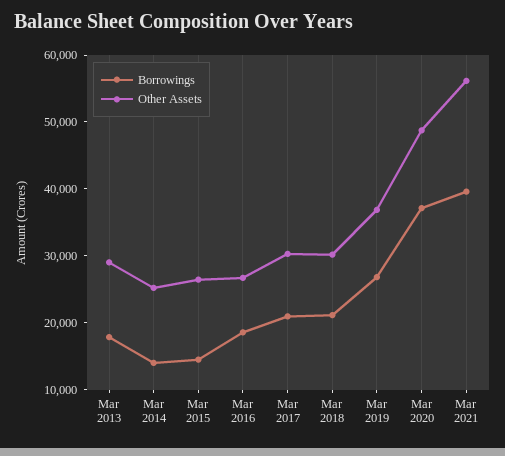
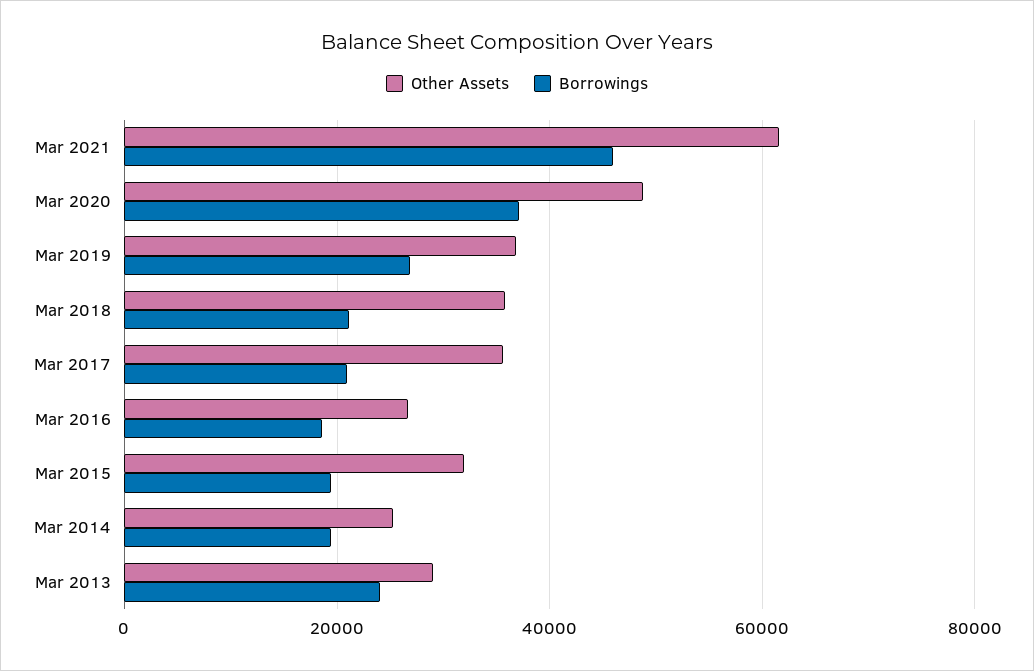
Borrowings, Mar 2013: 18000 -> 24000
Borrowings, Mar 2014: 14000 -> 20000
Borrowings, Mar 2015: 14000 -> 20000
Other Assets, Mar 2015: 26000 -> 32000
Other Assets, Mar 2017: 30000 -> 36000
Other Assets, Mar 2018: 30000 -> 36000
Borrowings, Mar 2021: 40000 -> 46000
Other Assets, Mar 2021: 56000 -> 62000

